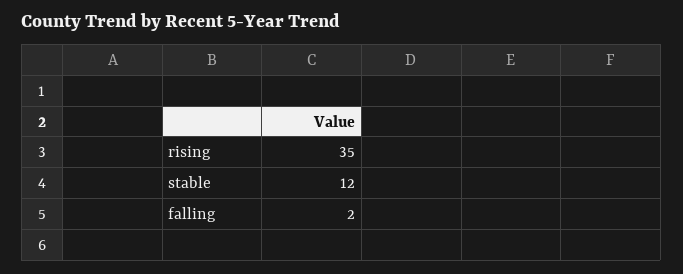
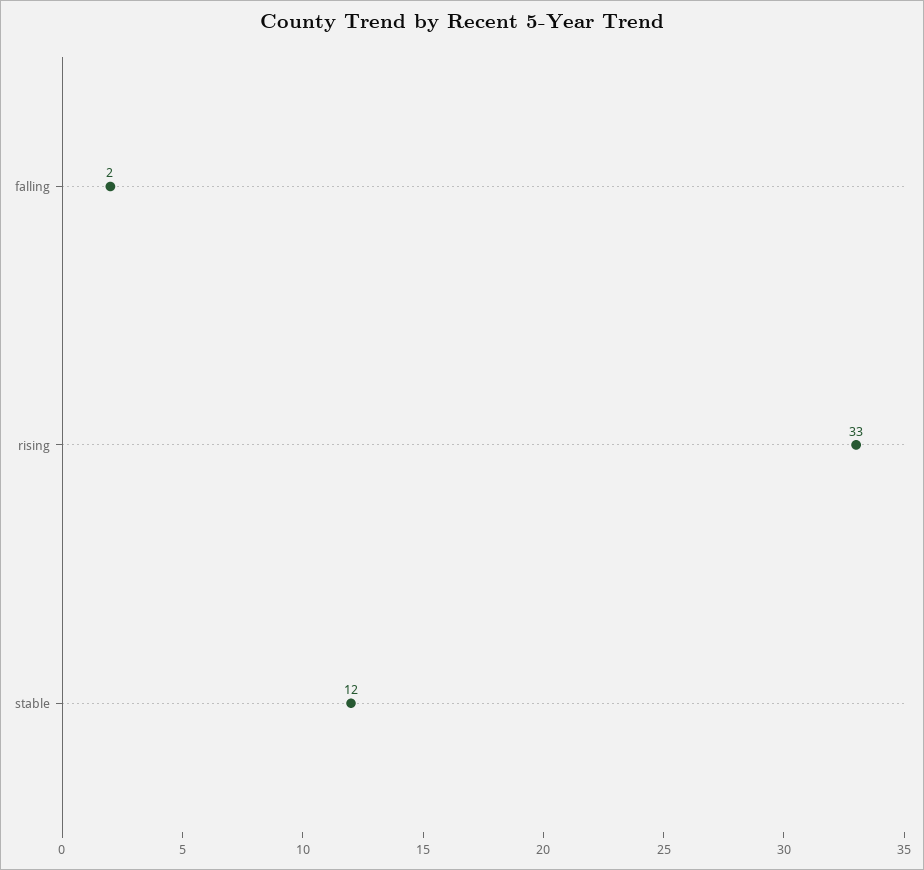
rising: 35 -> 33

